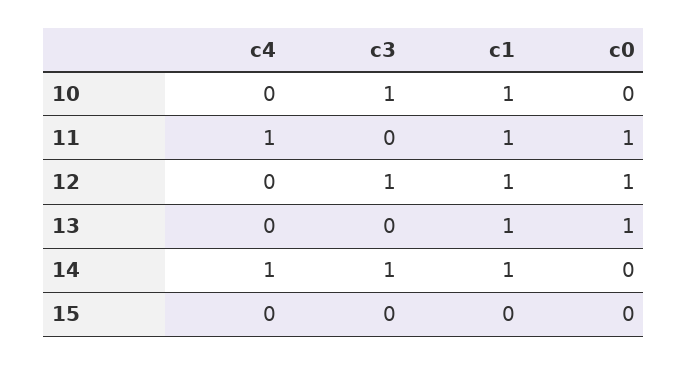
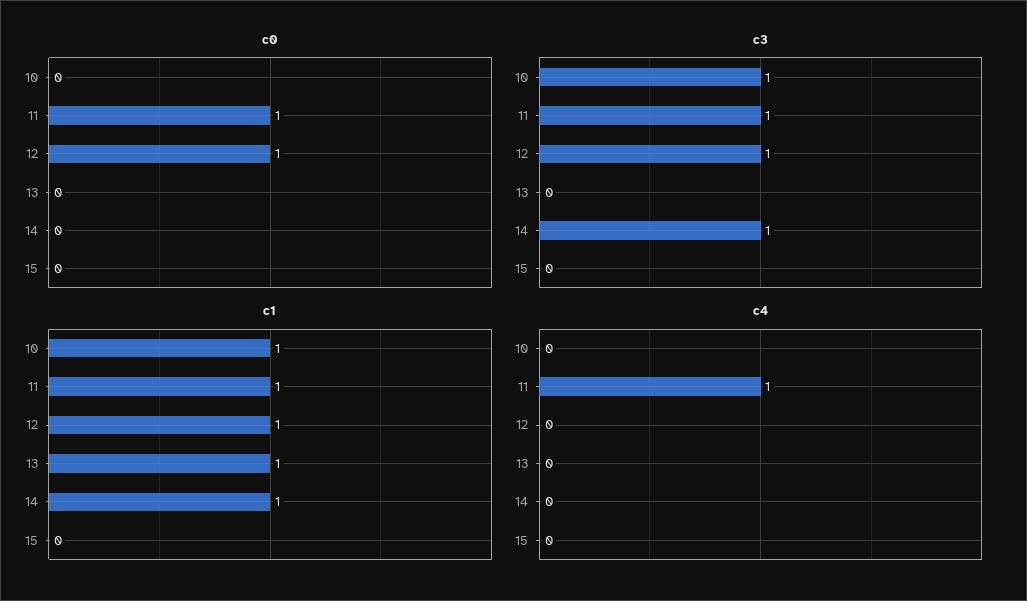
c3, 11: 0 -> 1
c0, 13: 1 -> 0
c4, 14: 1 -> 0

